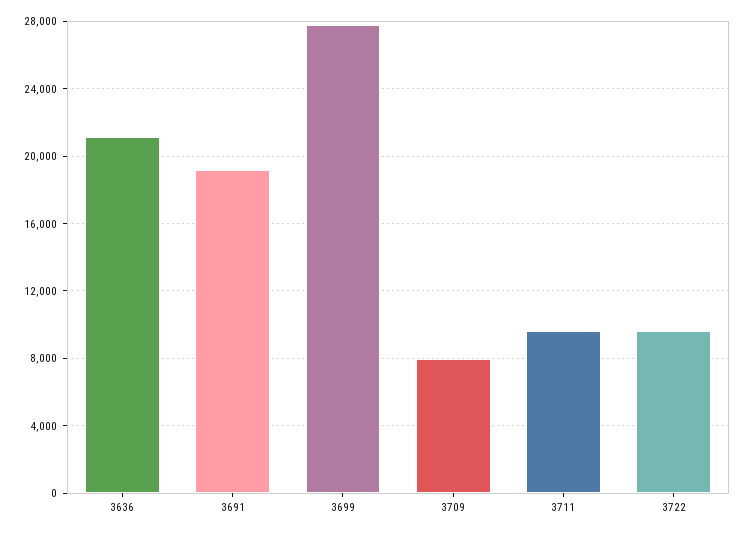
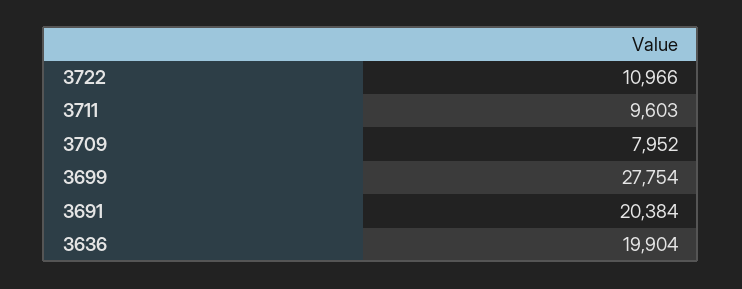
3636: 21000 -> 19904
3691: 19000 -> 20384
3722: 9500 -> 10966

